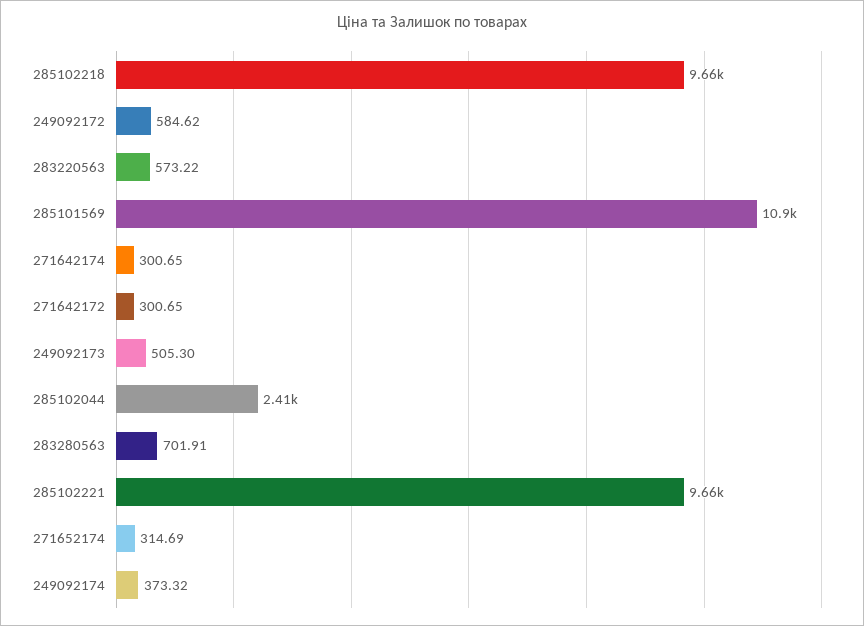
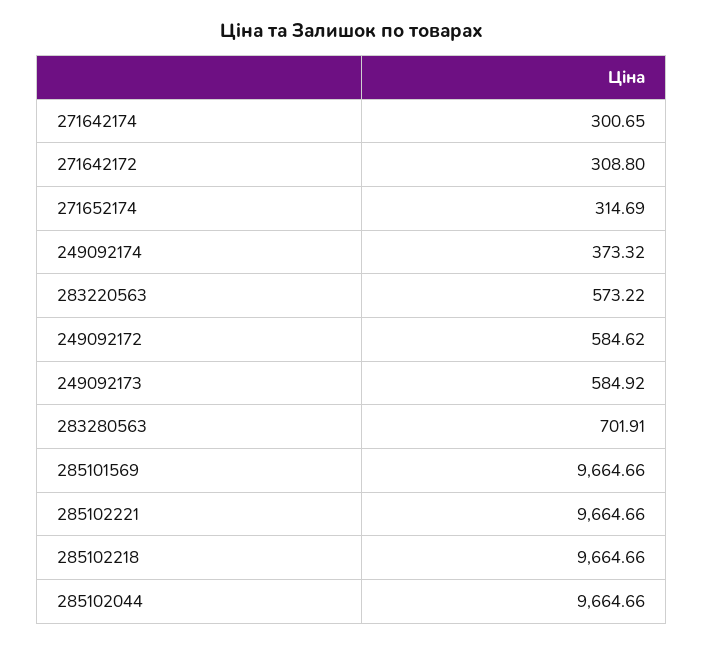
285101569: 10900 -> 9664.66
271642172: 300.65 -> 308.8
249092173: 505.3 -> 584.92
285102044: 2410 -> 9664.66

